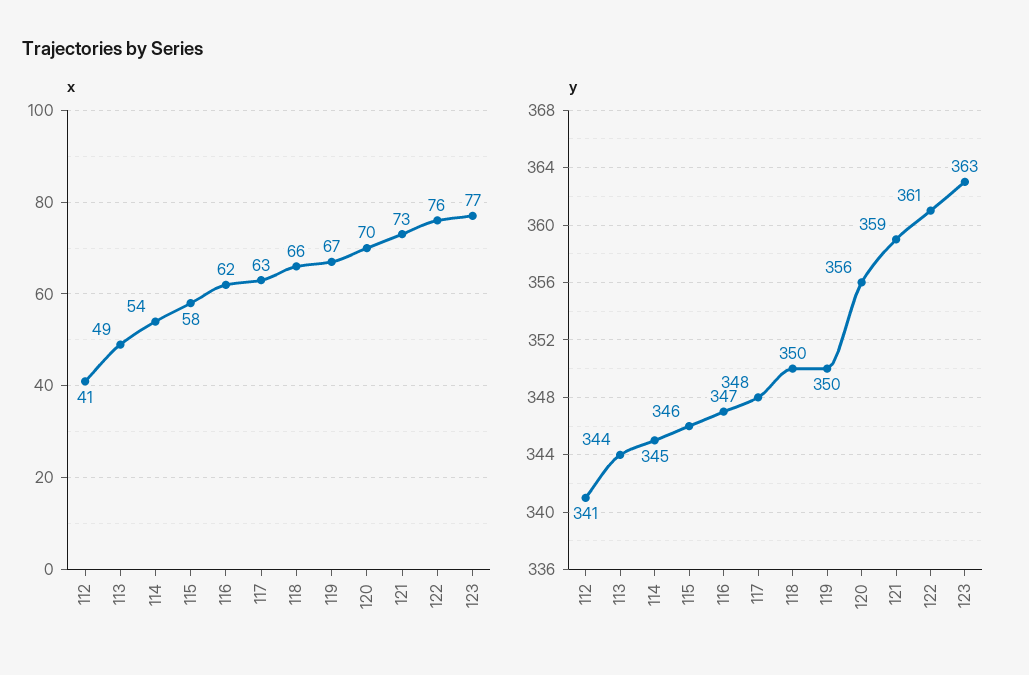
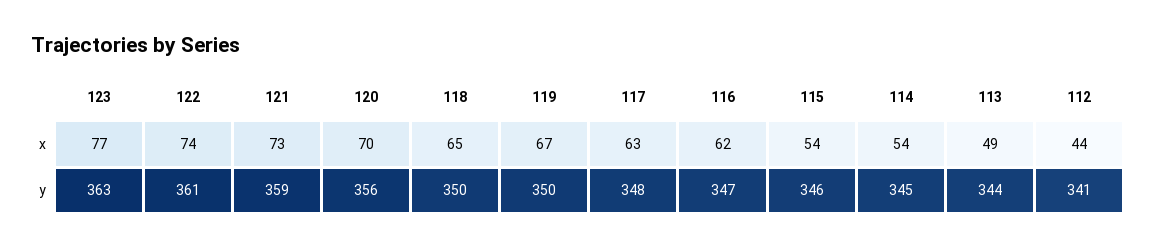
x, 112: 41 -> 44
x, 115: 58 -> 54
x, 118: 66 -> 65
x, 122: 76 -> 74

